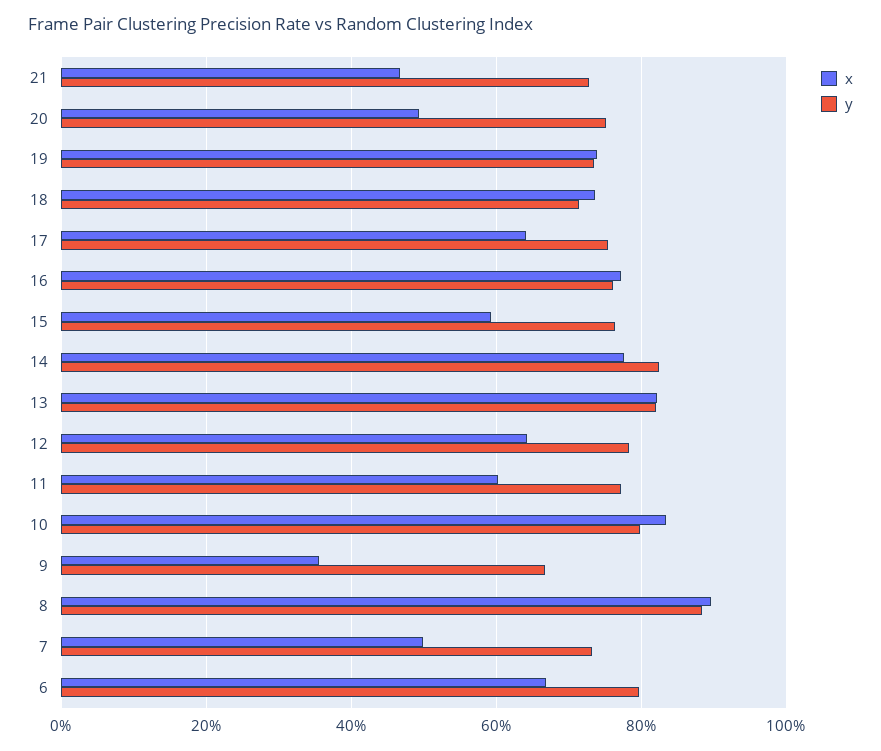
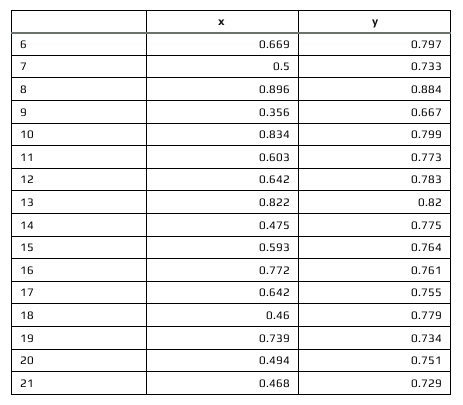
x, 18: 0.74 -> 0.46
y, 18: 0.72 -> 0.779
x, 14: 0.78 -> 0.475
y, 14: 0.82 -> 0.775

